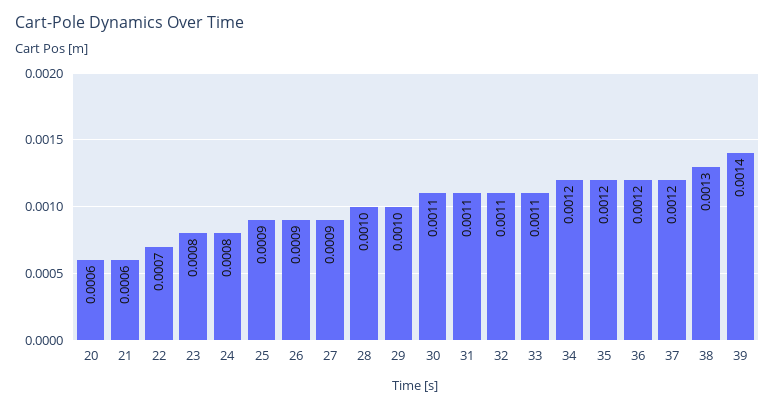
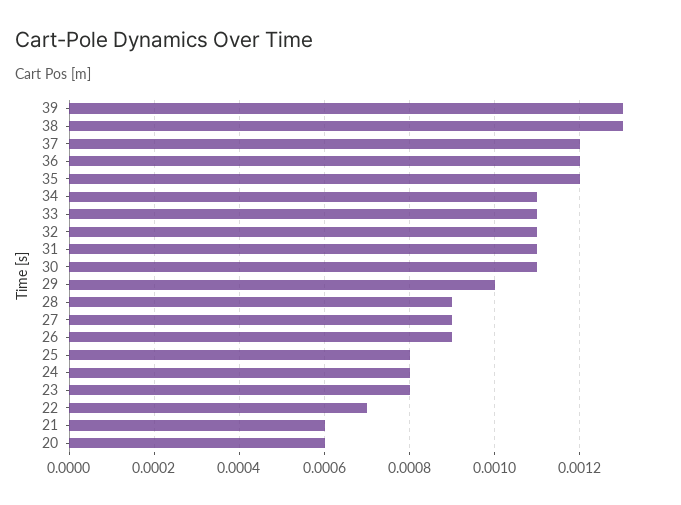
25: 0.0009 -> 0.0008
28: 0.001 -> 0.0009
34: 0.0012 -> 0.0011
39: 0.0014 -> 0.0013

